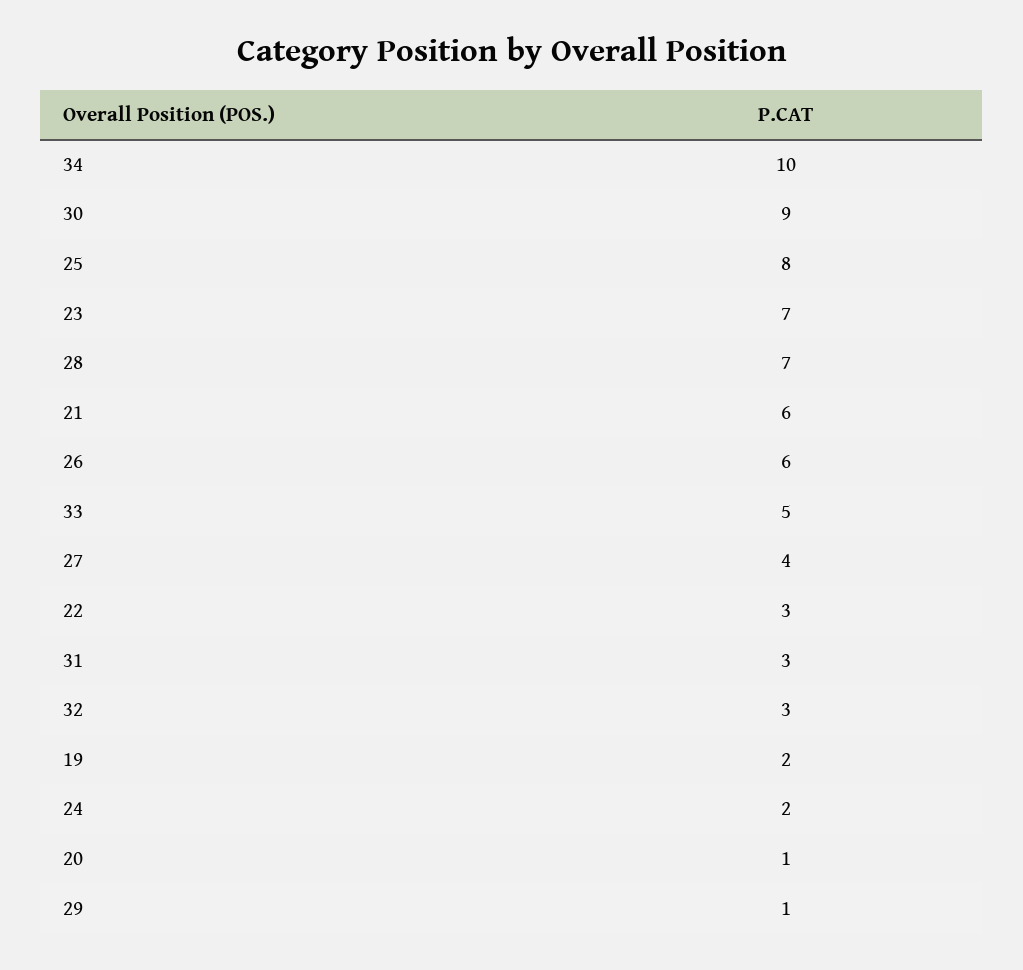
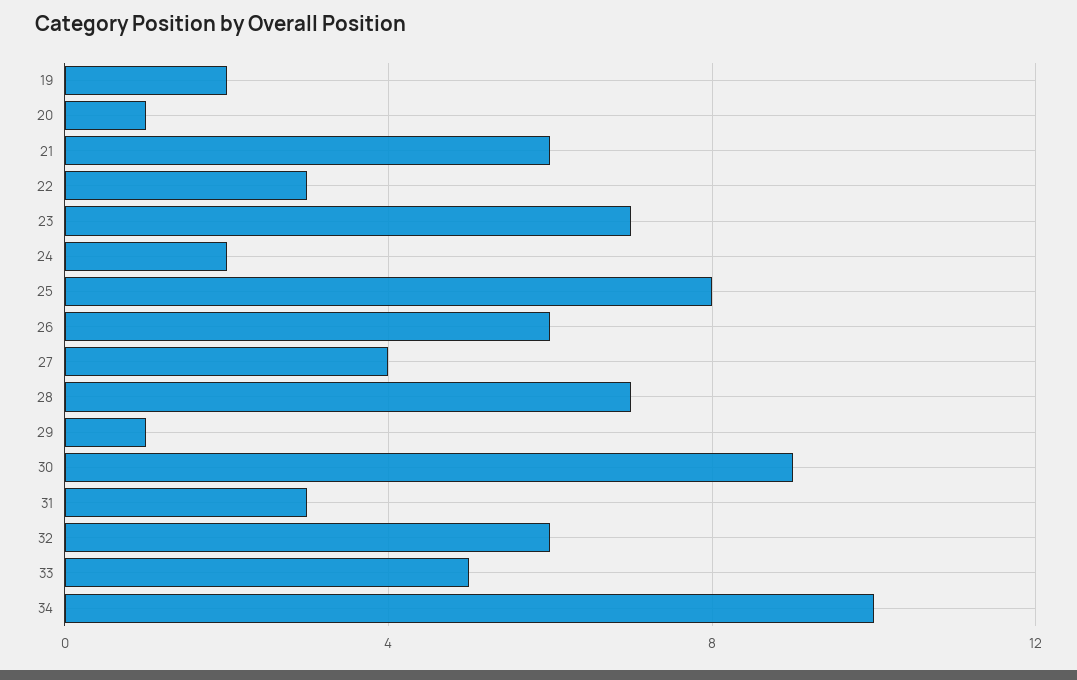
32: 3 -> 6

